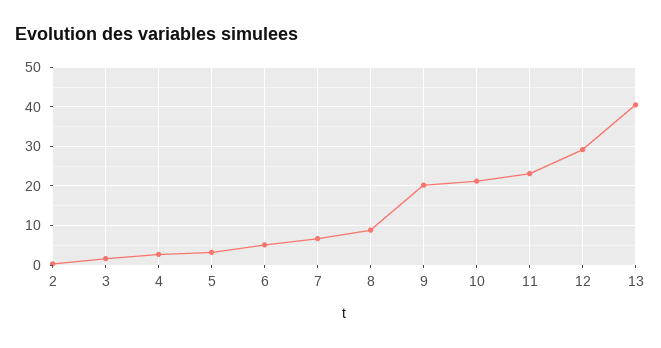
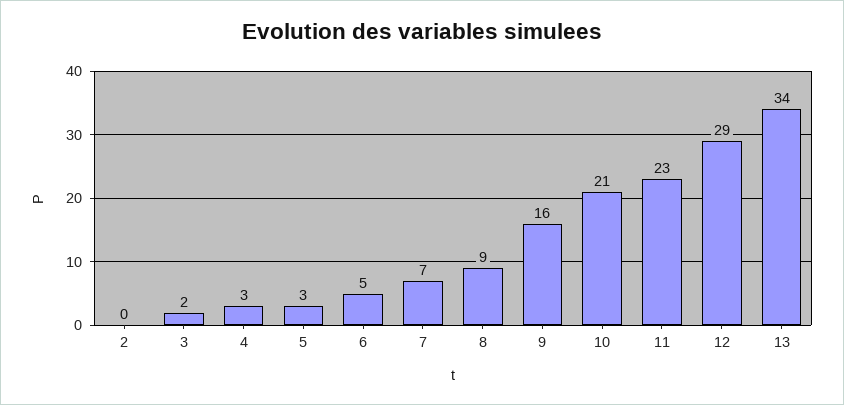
9: 20 -> 16
13: 40 -> 34

